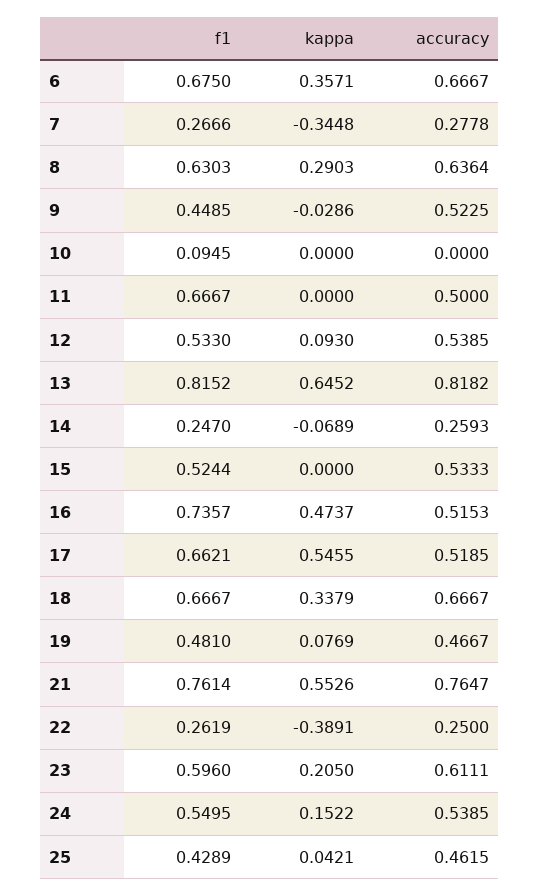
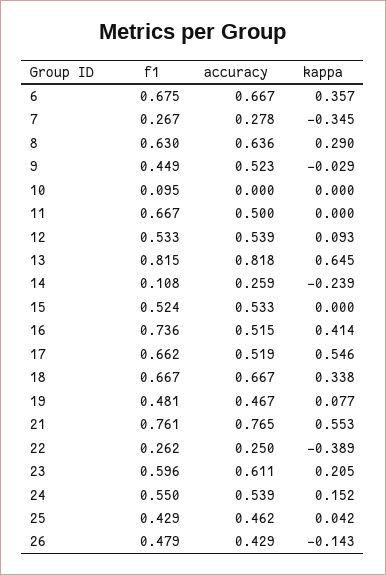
f1, 14: 0.247 -> 0.108
kappa, 14: -0.0689 -> -0.239
kappa, 16: 0.4737 -> 0.414
f1, 26: none -> 0.479
accuracy, 26: none -> 0.429
kappa, 26: none -> -0.143

